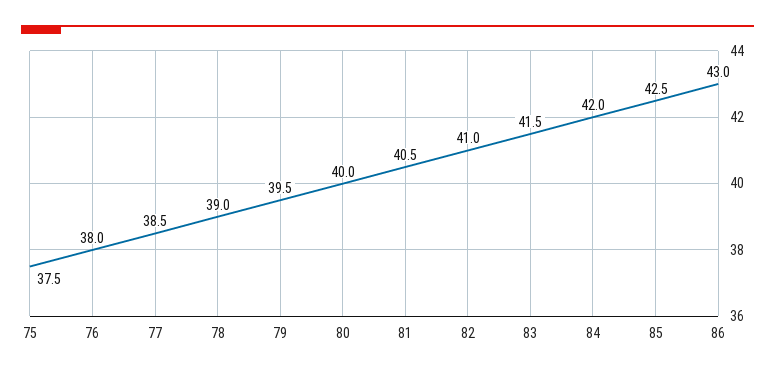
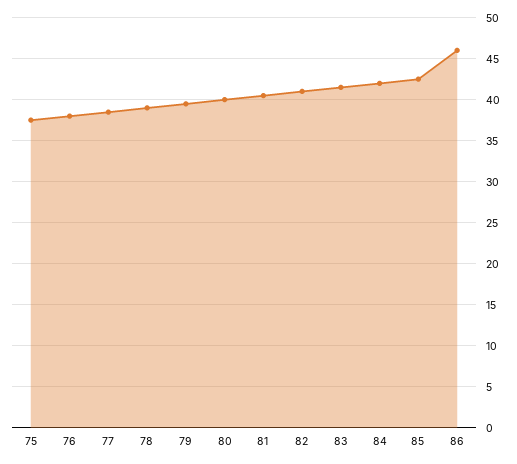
86: 43 -> 46

